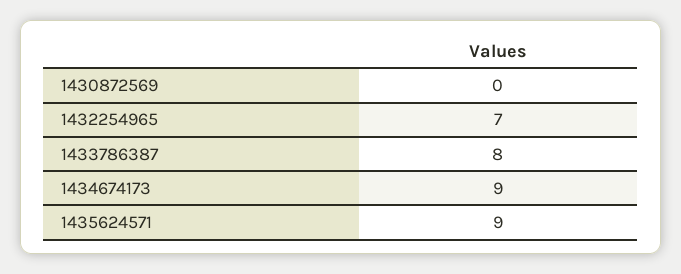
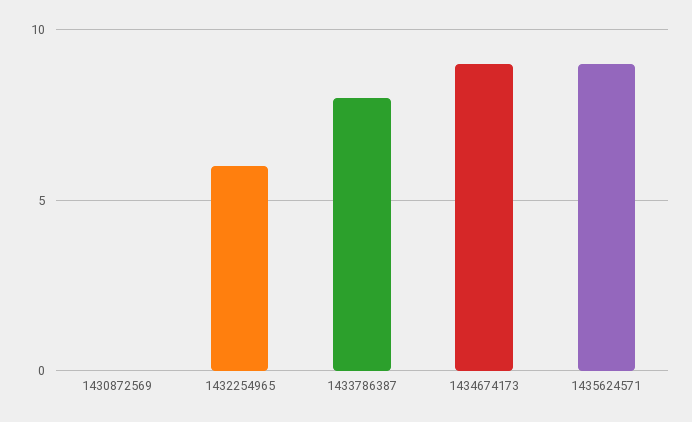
1432254965: 7 -> 6

